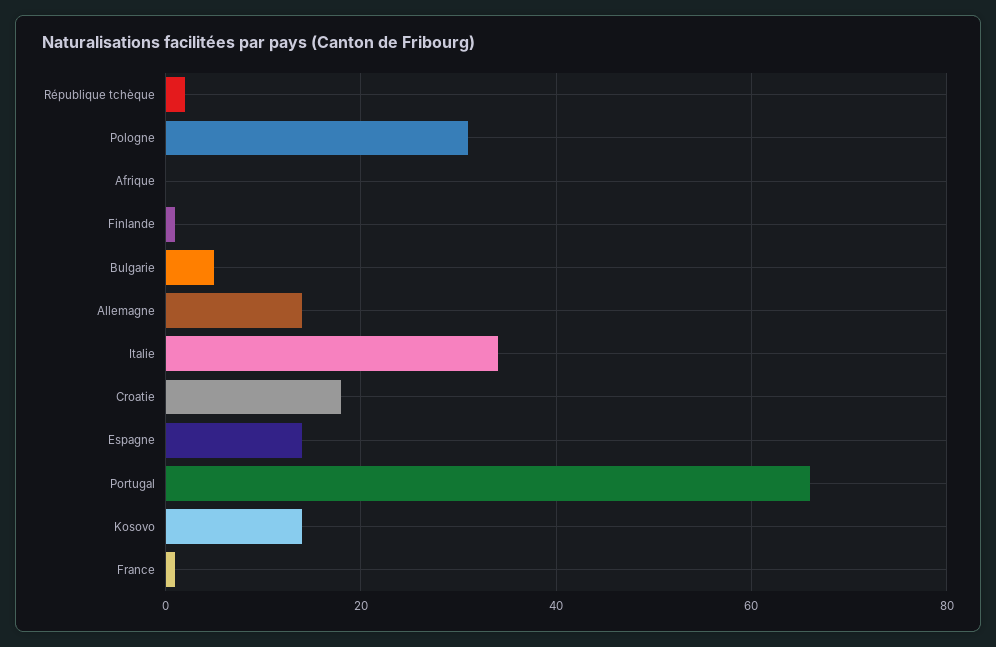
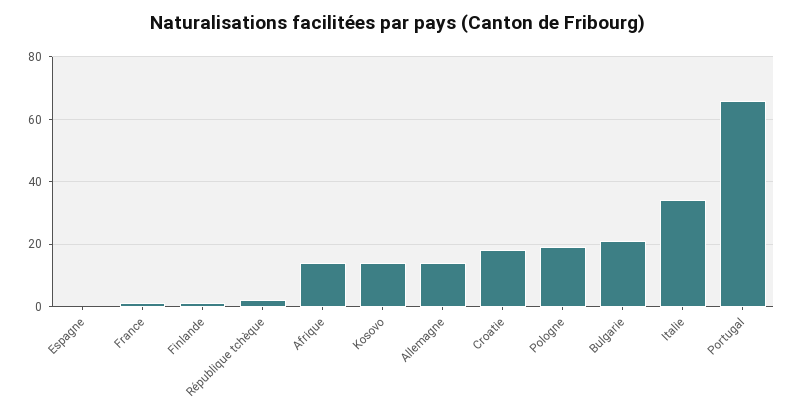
Pologne: 30 -> 20
Afrique: 0 -> 15
Bulgarie: 5 -> 20
Espagne: 15 -> 0

